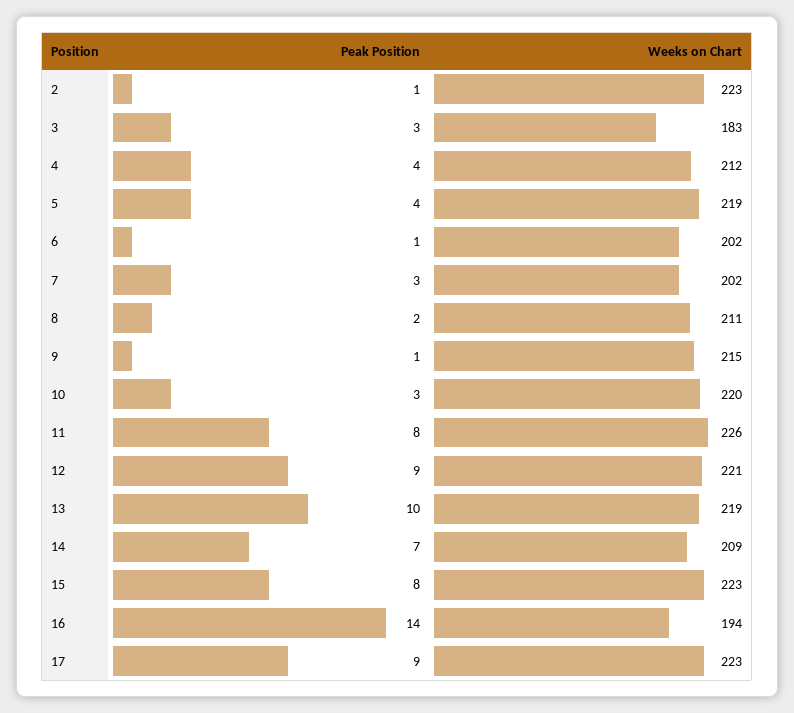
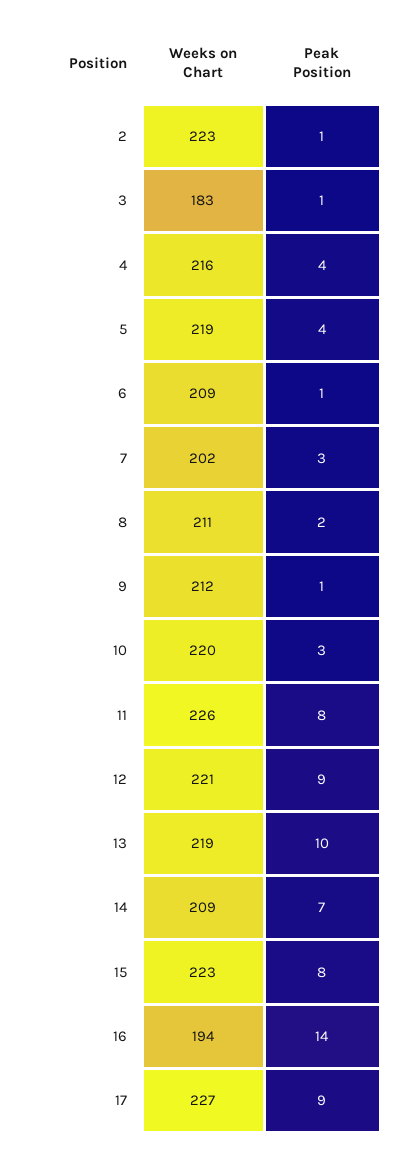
Peak Position, 3: 3 -> 1
Weeks on Chart, 4: 212 -> 216
Weeks on Chart, 6: 202 -> 209
Weeks on Chart, 9: 215 -> 212
Weeks on Chart, 17: 223 -> 227

